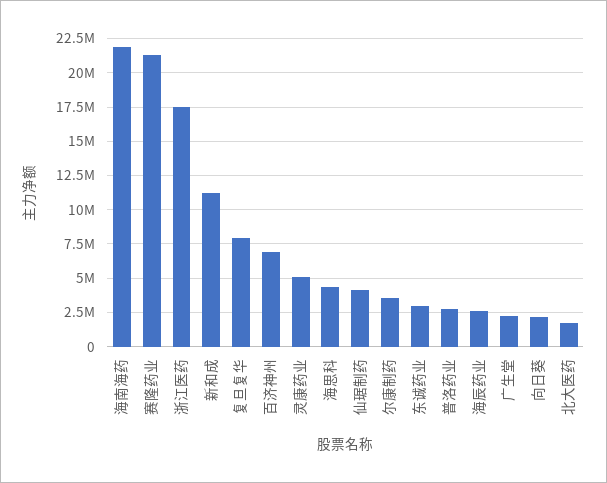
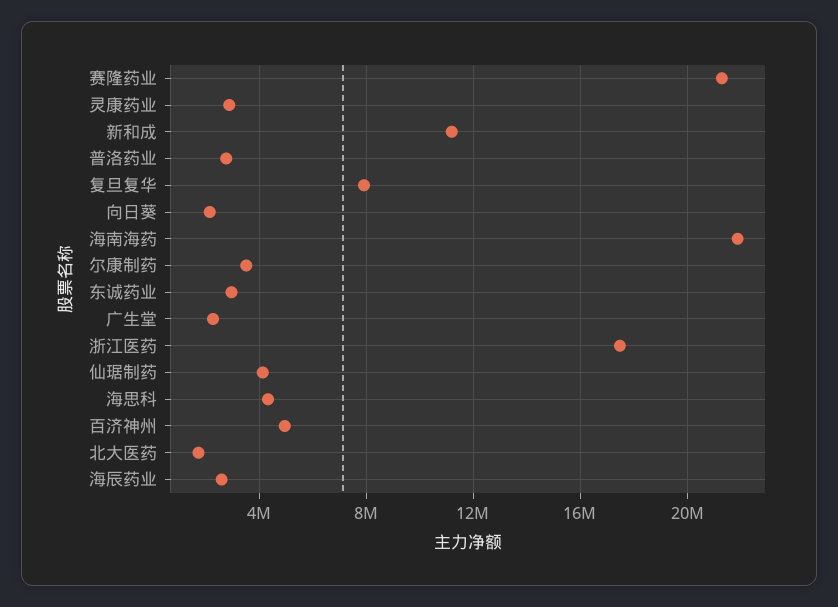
百济神州: 7000000 -> 5000000
灵康药业: 5000000 -> 3000000

